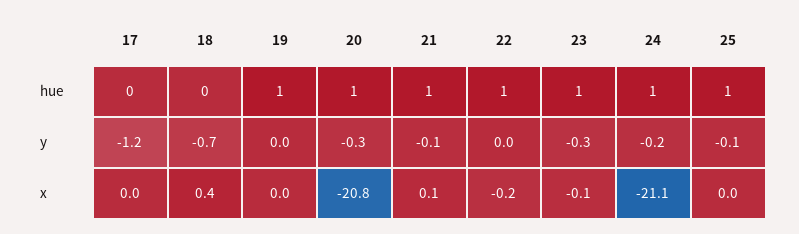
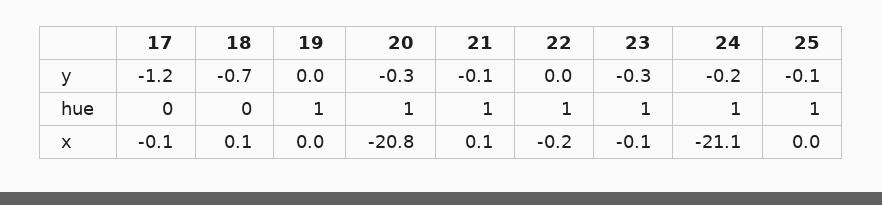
17, x: 0 -> -0.1
18, x: 0.4 -> 0.1

